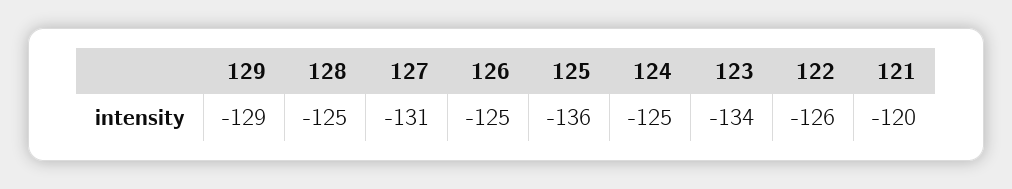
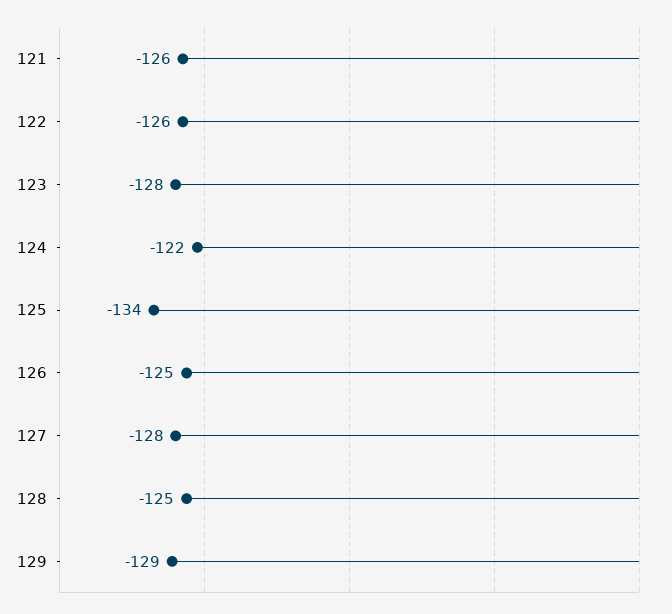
127: -131 -> -128
125: -136 -> -134
124: -125 -> -122
123: -134 -> -128
121: -120 -> -126

